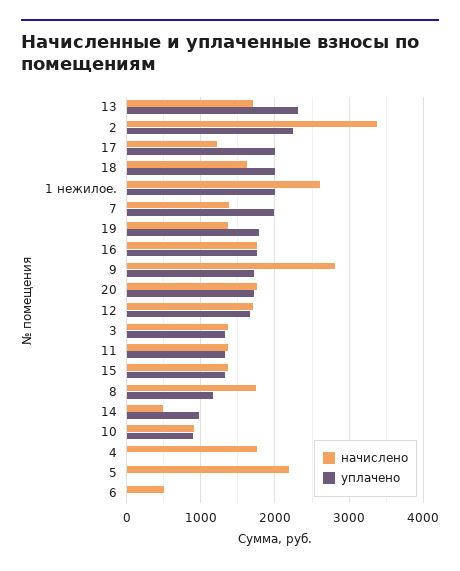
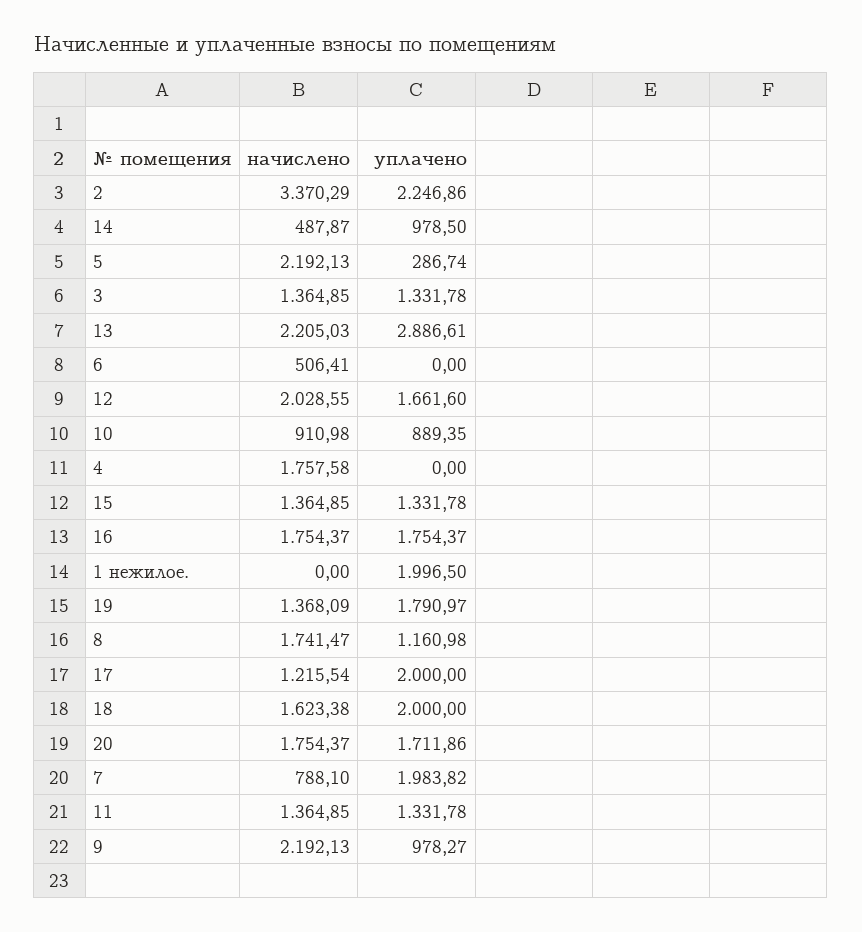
начислено, 13: 1700 -> 2205.03
уплачено, 13: 2300 -> 2886.61
начислено, 1 нежилое.: 2600 -> 0
начислено, 7: 1400 -> 788.1
начислено, 9: 2800 -> 2192.13
уплачено, 9: 1700 -> 978.27
начислено, 12: 1700 -> 2028.55
уплачено, 5: 0 -> 286.74

